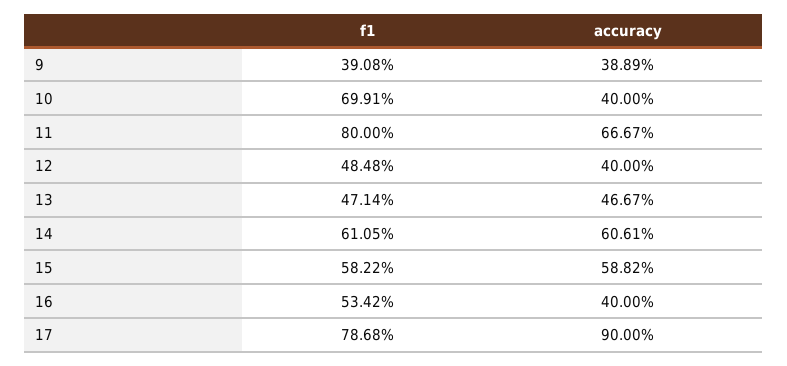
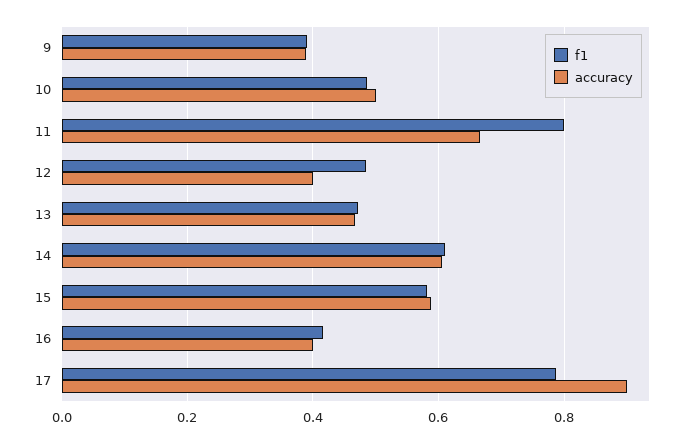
f1, 10: 0.6991 -> 0.48
accuracy, 10: 0.4 -> 0.5
f1, 16: 0.5342 -> 0.42

